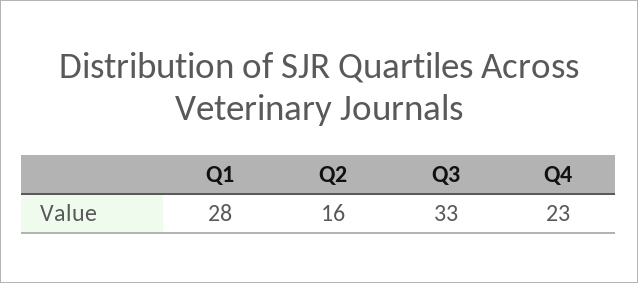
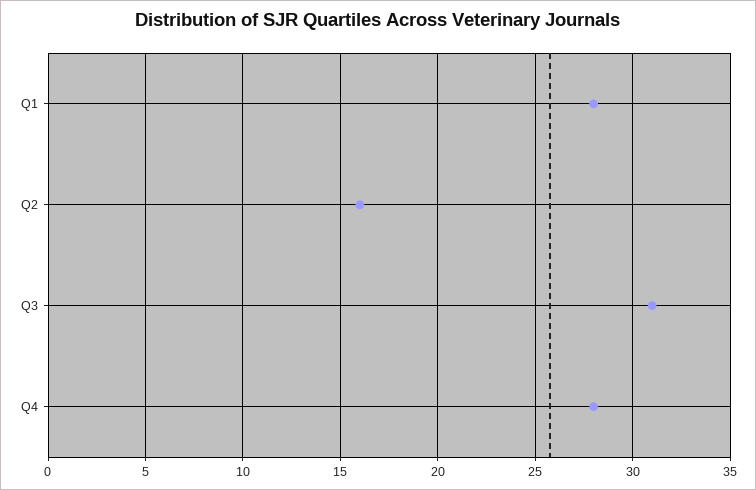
Q3: 33 -> 31
Q4: 23 -> 28

